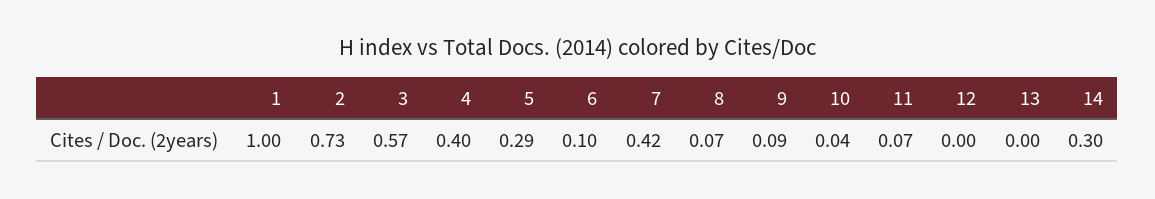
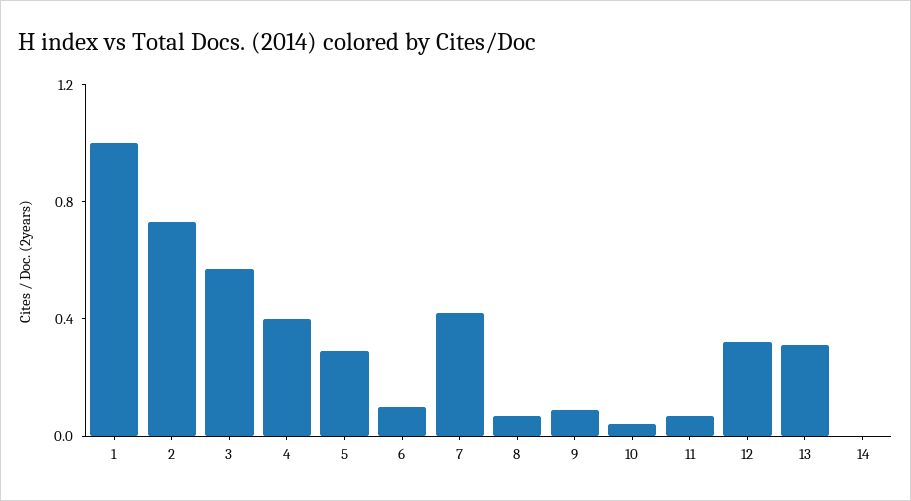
12: 0 -> 0.3
13: 0 -> 0.3
14: 0.3 -> 0

